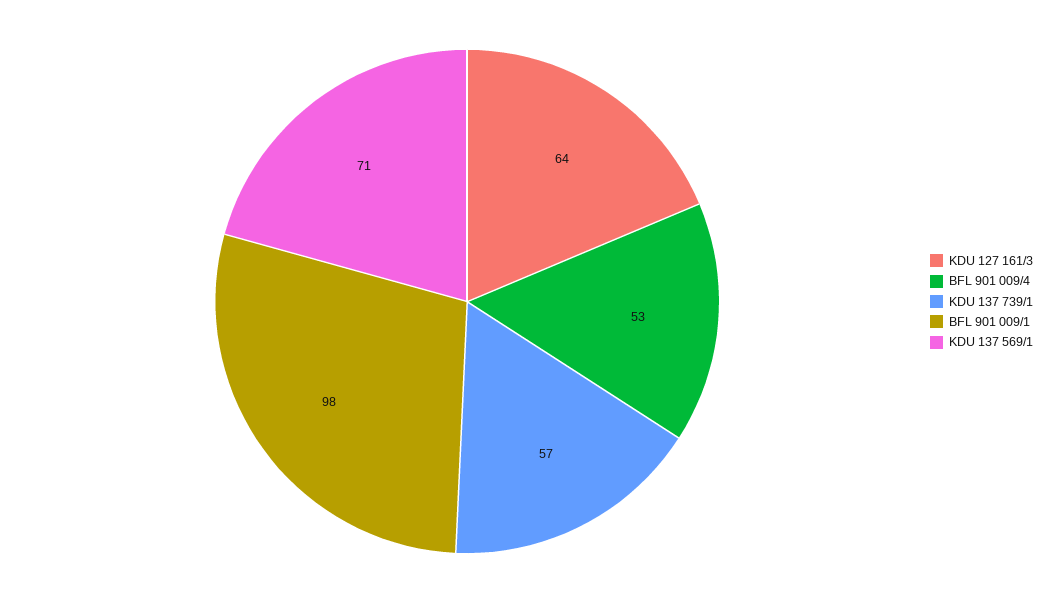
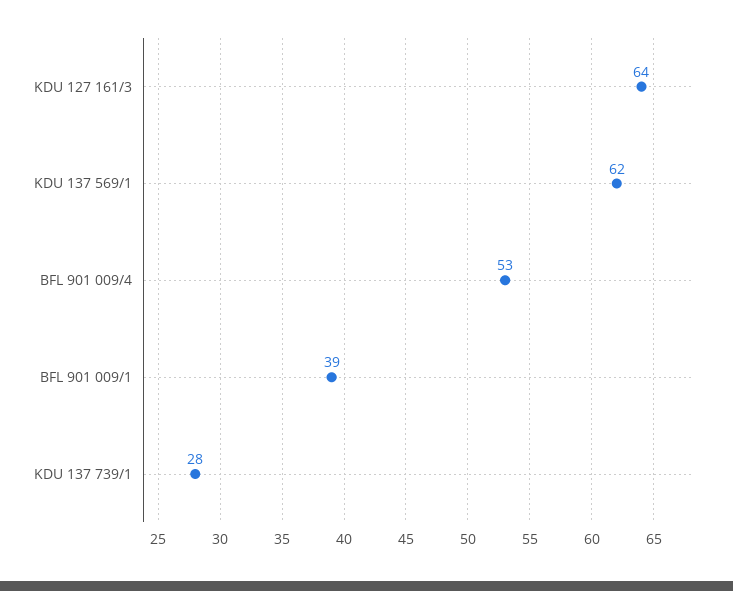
KDU 137 739/1: 57 -> 28
BFL 901 009/1: 98 -> 39
KDU 137 569/1: 71 -> 62

